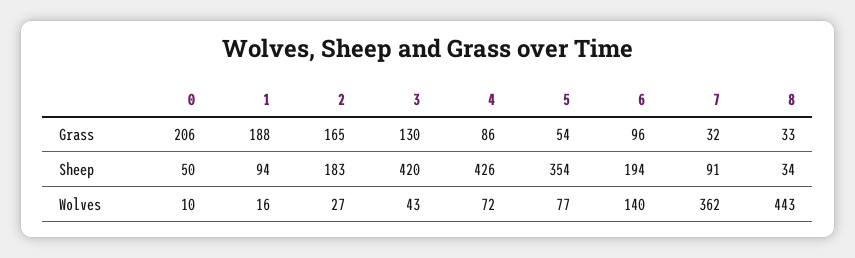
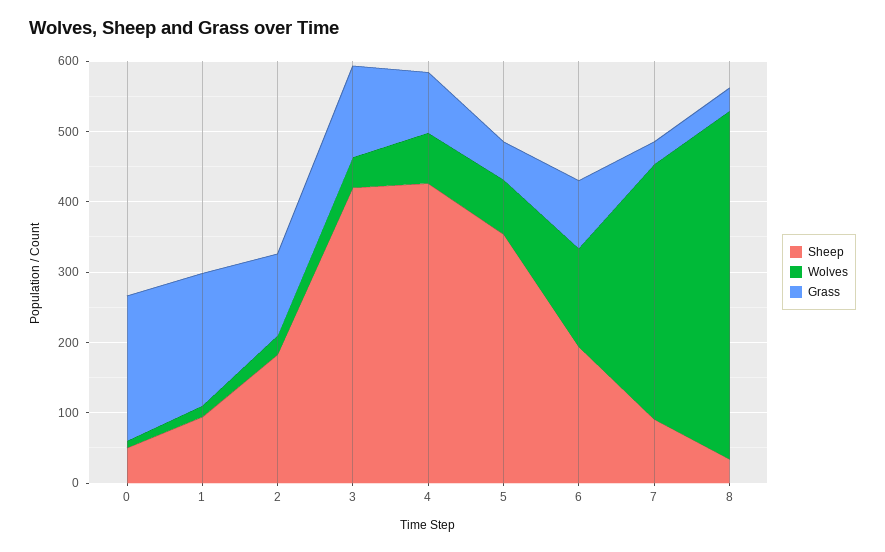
Grass, 2: 165 -> 120
Wolves, 8: 443 -> 500

